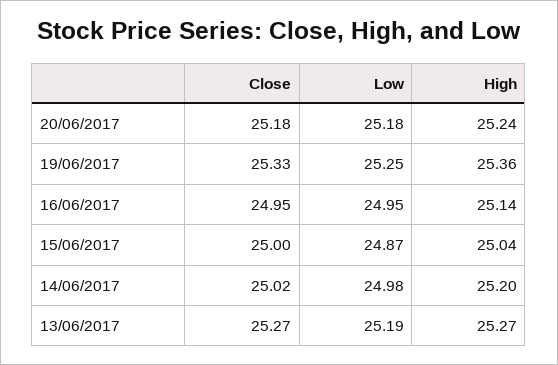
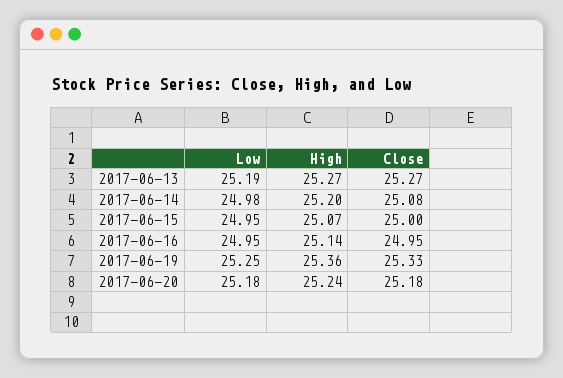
Low, 15/06/2017: 24.87 -> 24.95
High, 15/06/2017: 25.04 -> 25.07
Close, 14/06/2017: 25.02 -> 25.08

